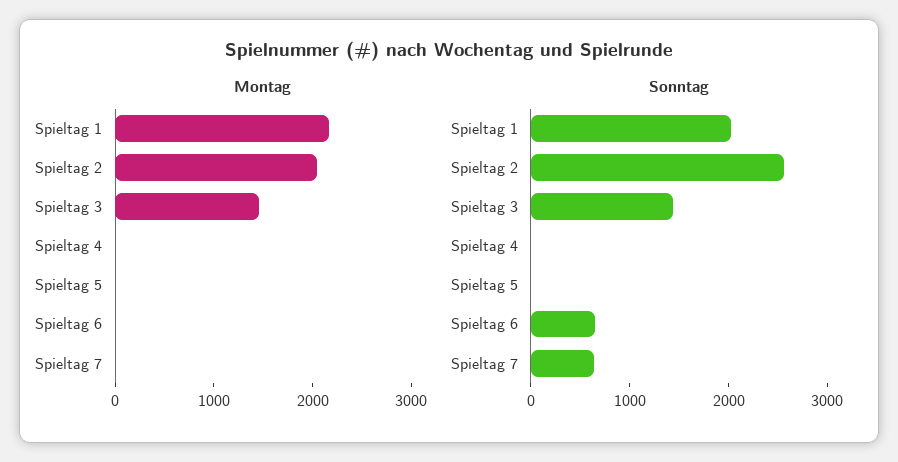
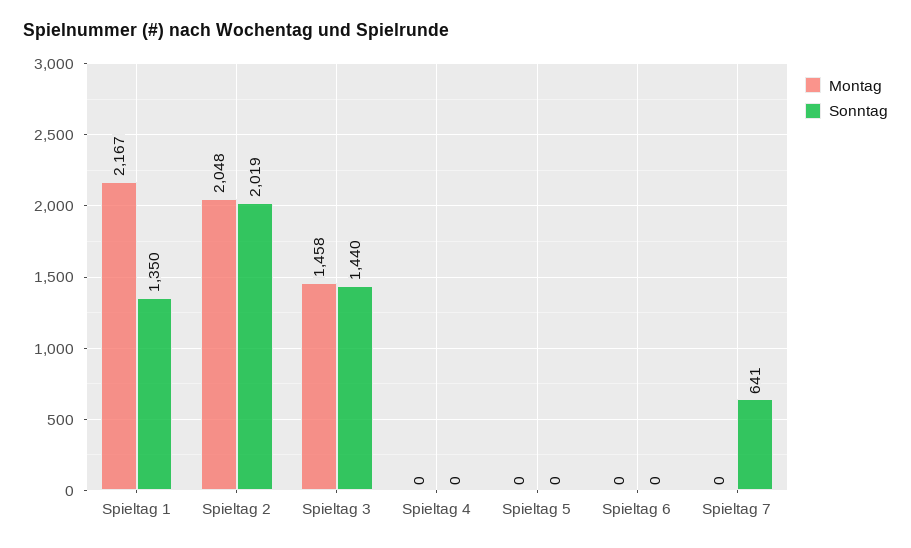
Sonntag, Spieltag 1: 2000 -> 1350
Sonntag, Spieltag 2: 2600 -> 2019
Sonntag, Spieltag 6: 600 -> 0

